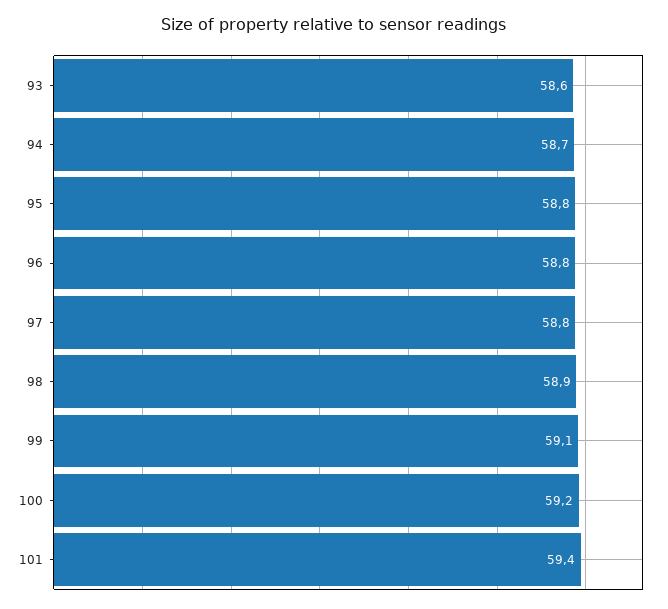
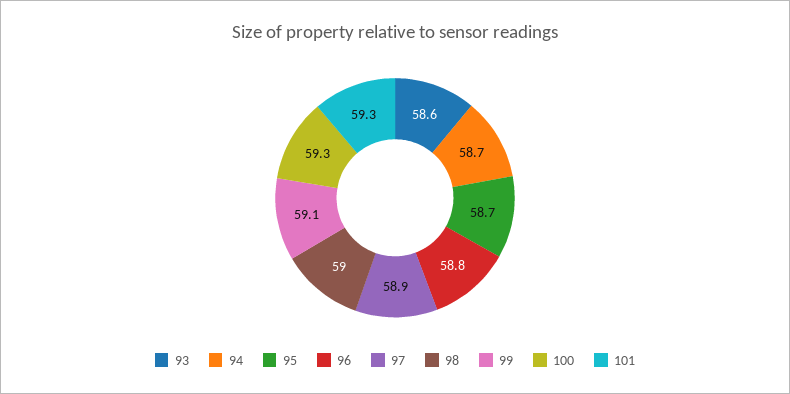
95: 58.8 -> 58.7
97: 58.8 -> 58.9
98: 58.9 -> 59
100: 59.2 -> 59.3
101: 59.4 -> 59.3

